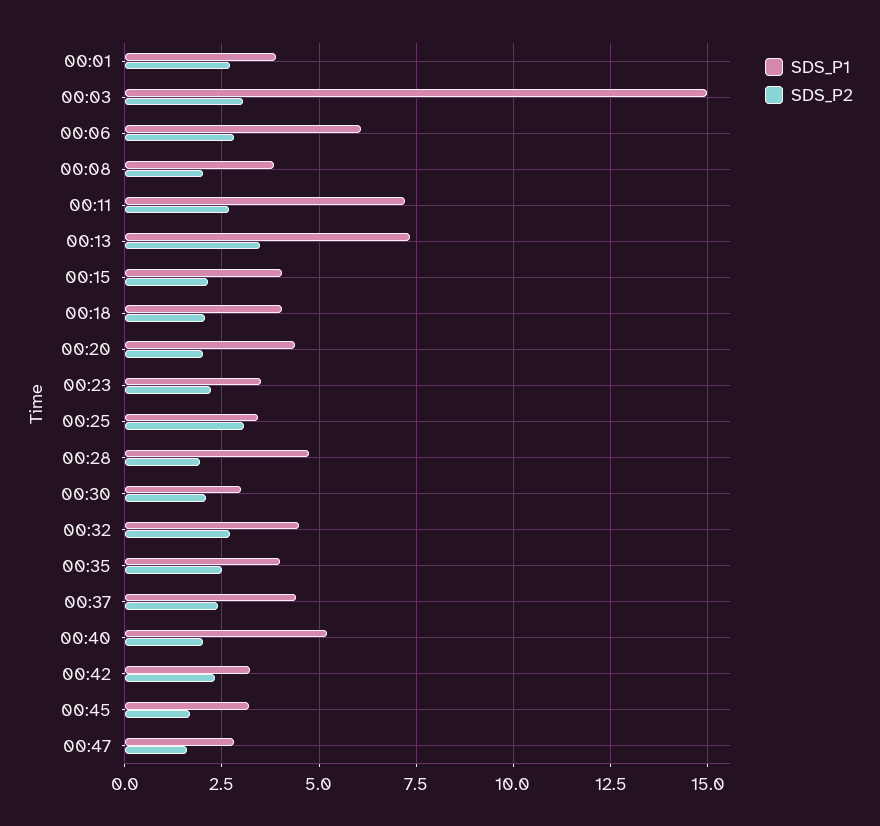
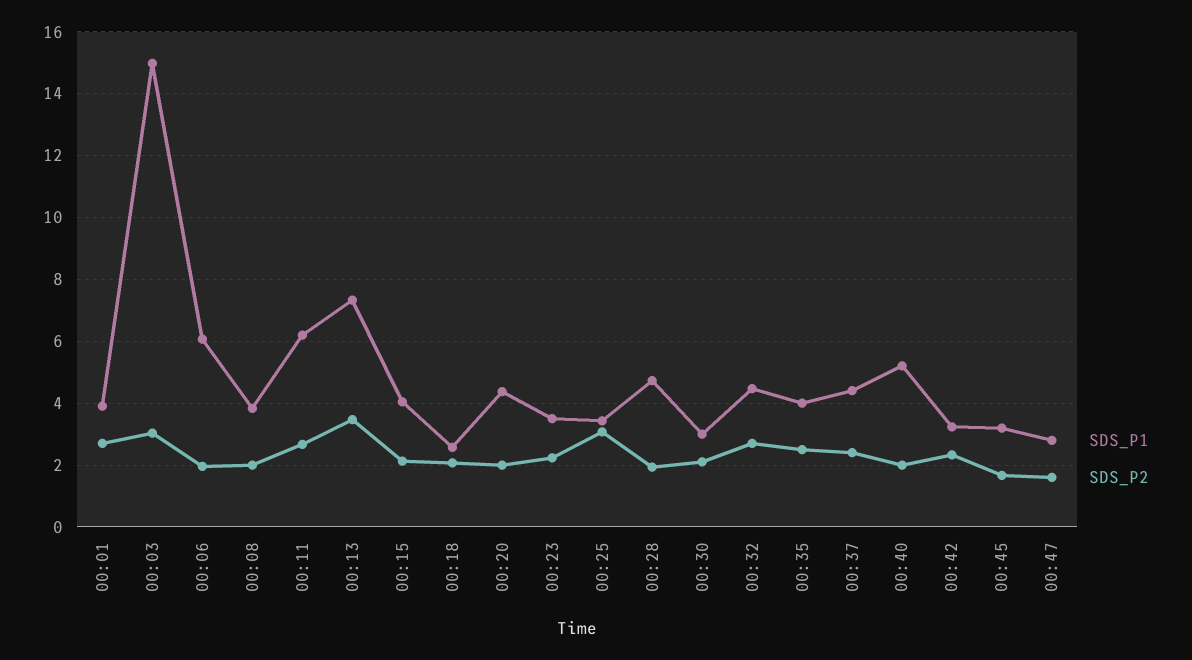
SDS_P2, 00:06: 2.75 -> 2
SDS_P1, 00:11: 7.25 -> 6.2
SDS_P1, 00:18: 4 -> 2.6

